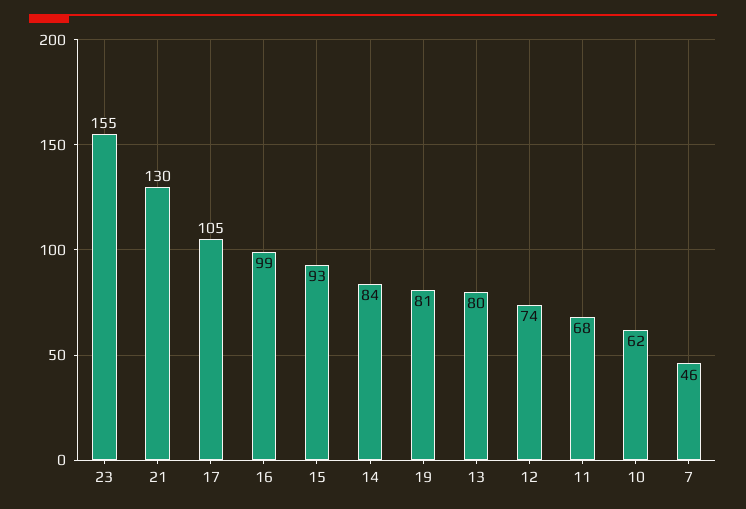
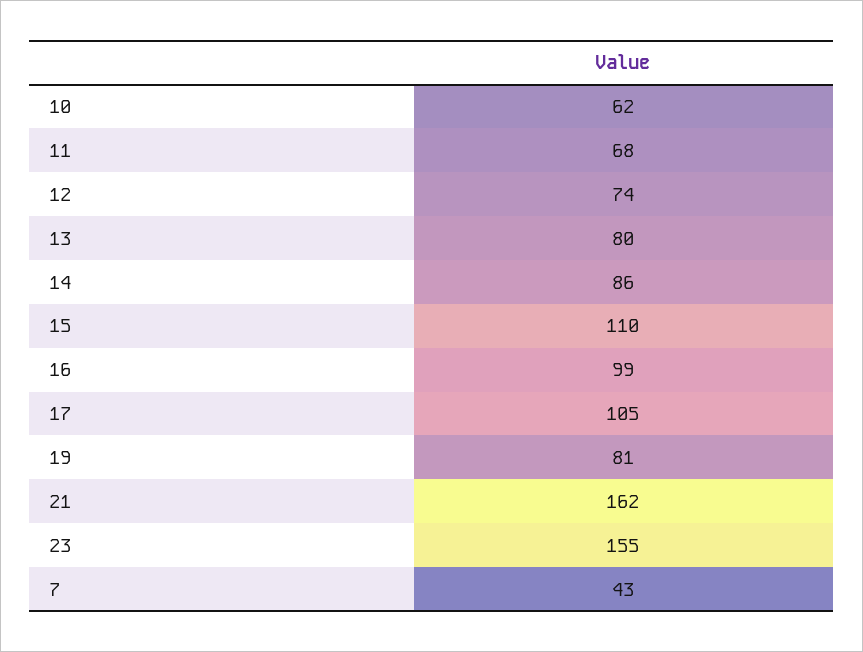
21: 130 -> 162
15: 93 -> 110
14: 84 -> 86
7: 46 -> 43

